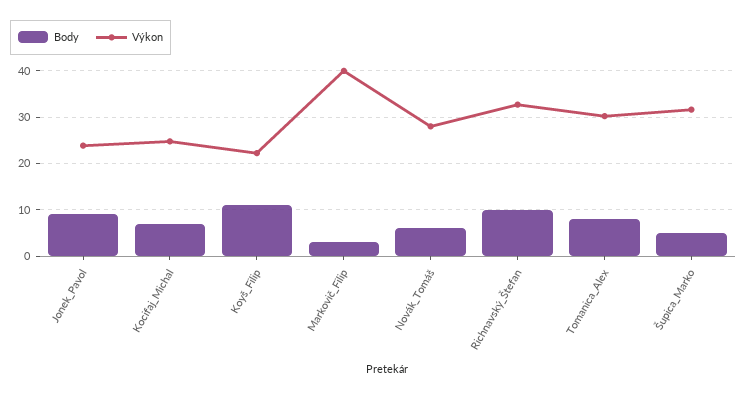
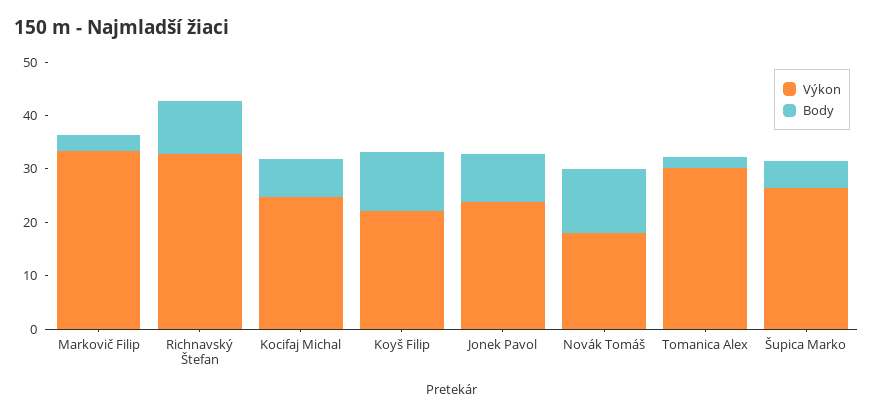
Výkon, Markovič_Filip: 40 -> 34
Body, Novák_Tomáš: 6 -> 12
Výkon, Novák_Tomáš: 28 -> 18
Body, Tomanica_Alex: 8 -> 2
Výkon, Šupica_Marko: 32 -> 26

